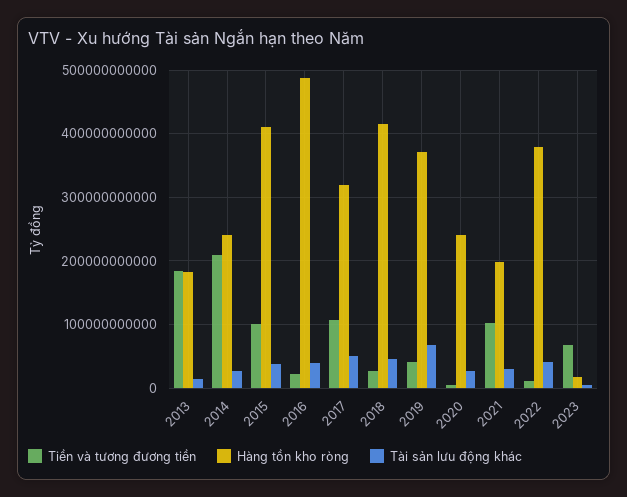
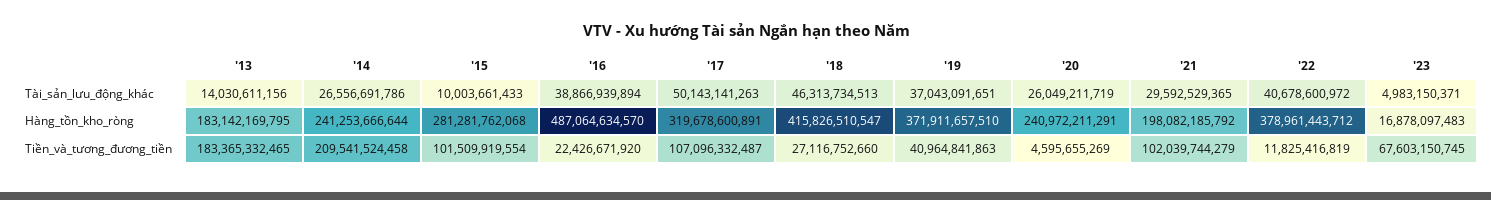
Hàng tồn kho ròng, 2015: 410000000000 -> 281281762068
Tài sản lưu động khác, 2015: 40000000000 -> 10003661433
Tài sản lưu động khác, 2019: 70000000000 -> 37043091651

